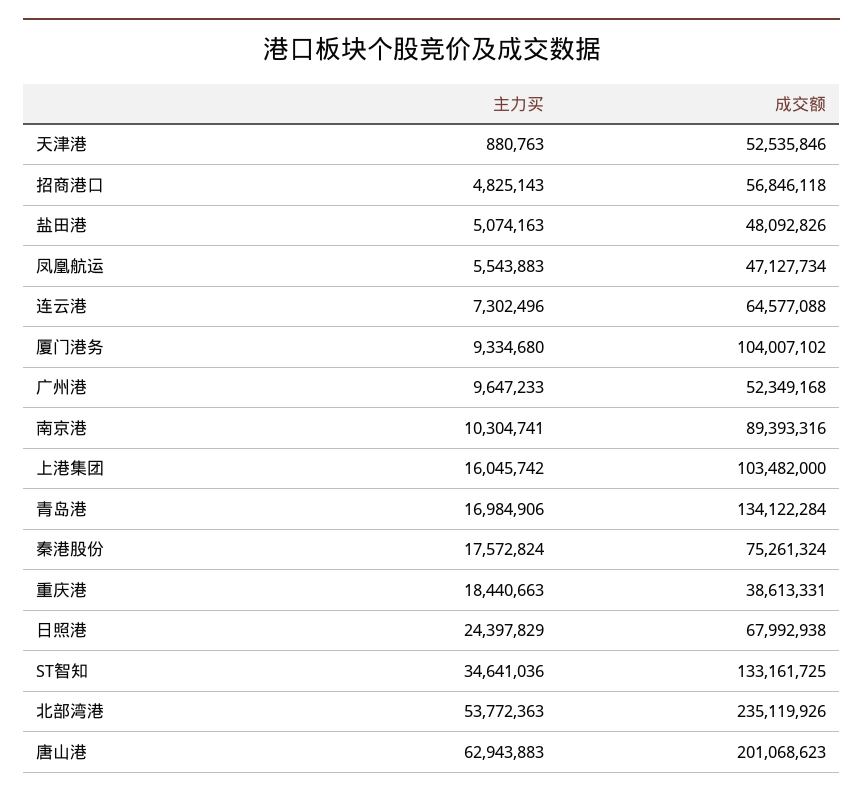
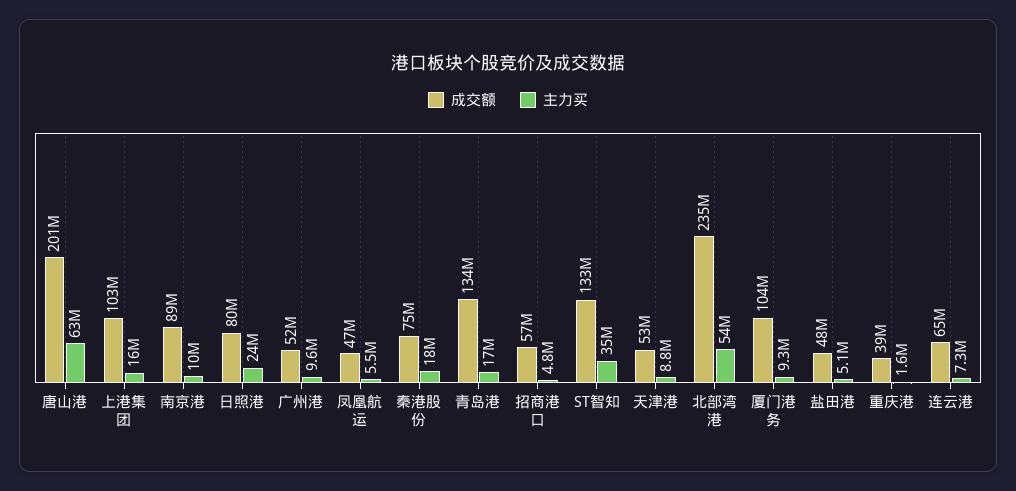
主力买, 天津港: 880763 -> 8800000
主力买, 重庆港: 18440663 -> 1600000
成交额, 日照港: 67992938 -> 80000000

